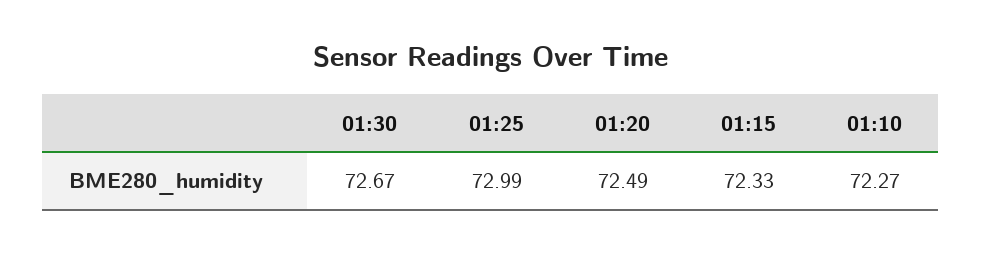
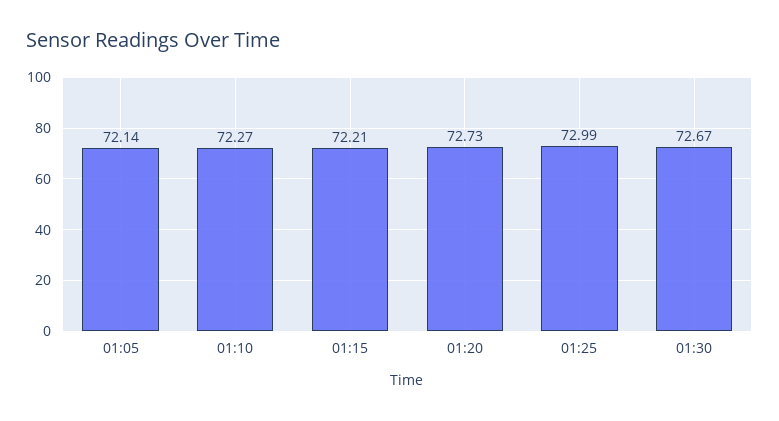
01:20: 72.49 -> 72.73
01:15: 72.33 -> 72.21
01:05: none -> 72.14

